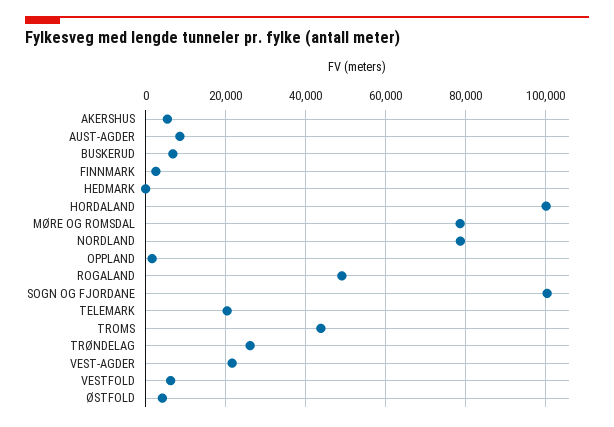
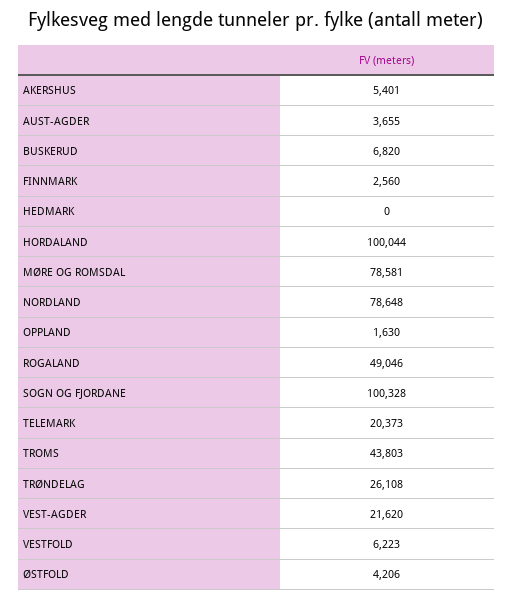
AUST-AGDER: 8000 -> 3655

